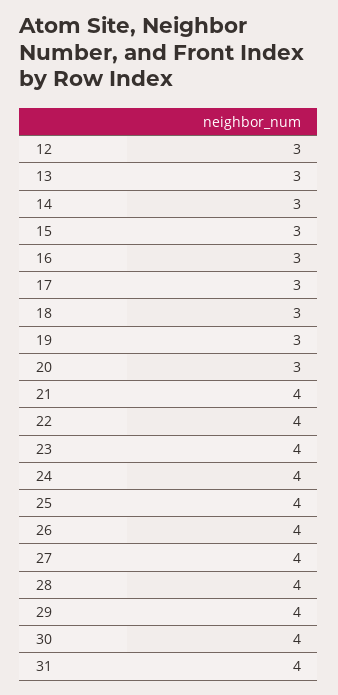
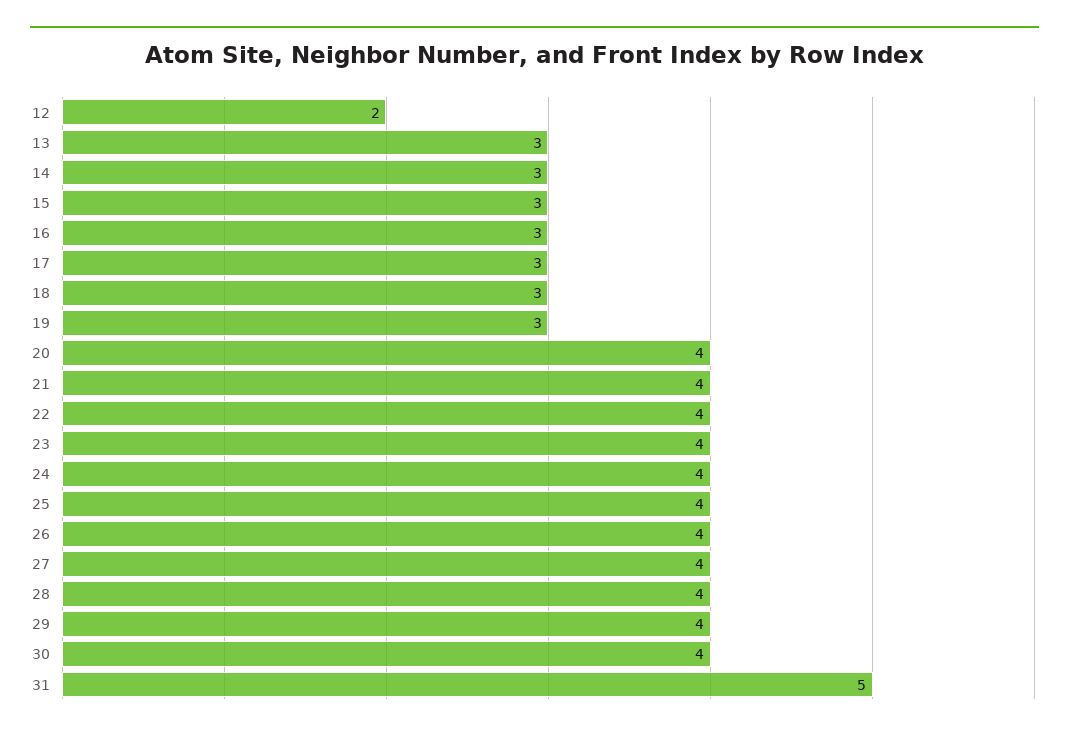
12: 3 -> 2
20: 3 -> 4
31: 4 -> 5

